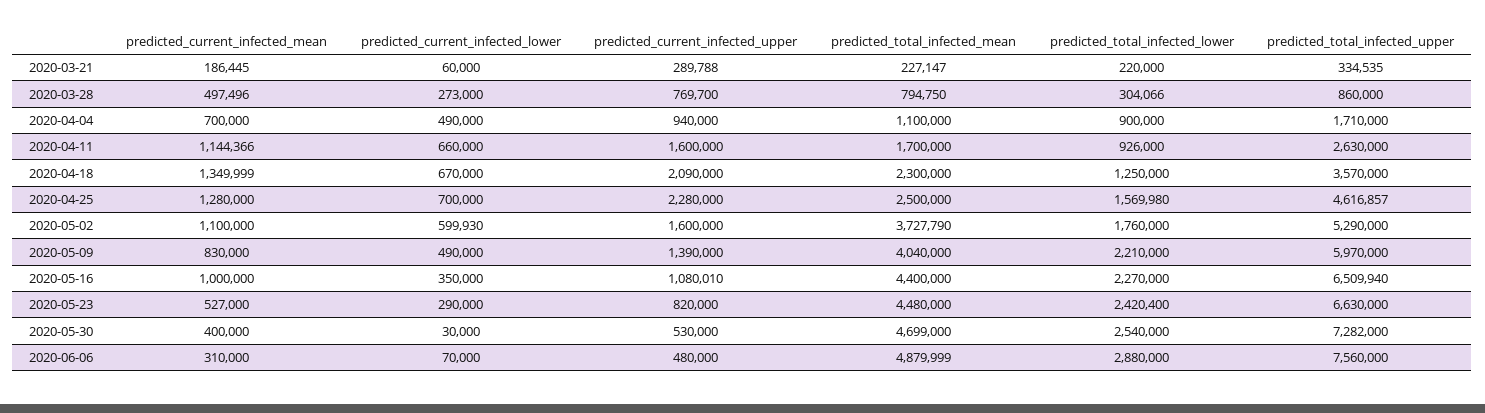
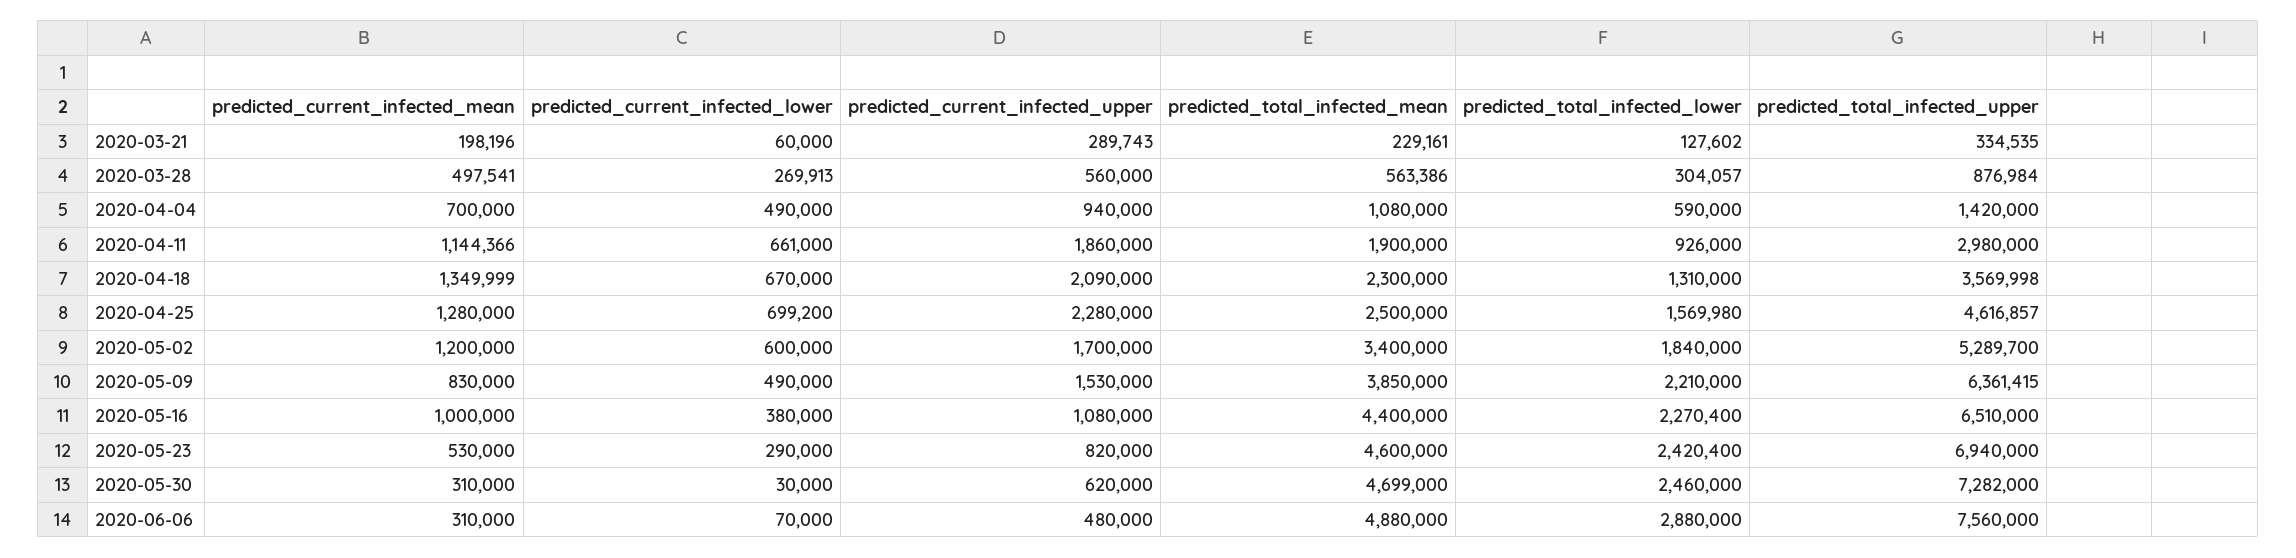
predicted_current_infected_mean, 2020-03-21: 186445 -> 198196
predicted_current_infected_upper, 2020-03-21: 289788 -> 289743
predicted_total_infected_mean, 2020-03-21: 227147 -> 229161
predicted_total_infected_lower, 2020-03-21: 220000 -> 127602
predicted_current_infected_mean, 2020-03-28: 497496 -> 497541
predicted_current_infected_lower, 2020-03-28: 273000 -> 269913
predicted_current_infected_upper, 2020-03-28: 769700 -> 560000
predicted_total_infected_mean, 2020-03-28: 794750 -> 563386
predicted_total_infected_lower, 2020-03-28: 304066 -> 304057
predicted_total_infected_upper, 2020-03-28: 860000 -> 876984
predicted_total_infected_mean, 2020-04-04: 1100000 -> 1080000
predicted_total_infected_lower, 2020-04-04: 900000 -> 590000
predicted_total_infected_upper, 2020-04-04: 1710000 -> 1420000
predicted_current_infected_lower, 2020-04-11: 660000 -> 661000
predicted_current_infected_upper, 2020-04-11: 1600000 -> 1860000
predicted_total_infected_mean, 2020-04-11: 1700000 -> 1900000
predicted_total_infected_upper, 2020-04-11: 2630000 -> 2980000
predicted_total_infected_lower, 2020-04-18: 1250000 -> 1310000
predicted_total_infected_upper, 2020-04-18: 3570000 -> 3569998
predicted_current_infected_lower, 2020-04-25: 700000 -> 699200
predicted_current_infected_mean, 2020-05-02: 1100000 -> 1200000
predicted_current_infected_lower, 2020-05-02: 599930 -> 600000
predicted_current_infected_upper, 2020-05-02: 1600000 -> 1700000
predicted_total_infected_mean, 2020-05-02: 3727790 -> 3400000
predicted_total_infected_lower, 2020-05-02: 1760000 -> 1840000
predicted_total_infected_upper, 2020-05-02: 5290000 -> 5289700
predicted_current_infected_upper, 2020-05-09: 1390000 -> 1530000
predicted_total_infected_mean, 2020-05-09: 4040000 -> 3850000
predicted_total_infected_upper, 2020-05-09: 5970000 -> 6361415
predicted_current_infected_lower, 2020-05-16: 350000 -> 380000
predicted_current_infected_upper, 2020-05-16: 1080010 -> 1080000
predicted_total_infected_lower, 2020-05-16: 2270000 -> 2270400
predicted_total_infected_upper, 2020-05-16: 6509940 -> 6510000
predicted_current_infected_mean, 2020-05-23: 527000 -> 530000
predicted_total_infected_mean, 2020-05-23: 4480000 -> 4600000
predicted_total_infected_upper, 2020-05-23: 6630000 -> 6940000
predicted_current_infected_mean, 2020-05-30: 400000 -> 310000
predicted_current_infected_upper, 2020-05-30: 530000 -> 620000
predicted_total_infected_lower, 2020-05-30: 2540000 -> 2460000
predicted_total_infected_mean, 2020-06-06: 4879999 -> 4880000

